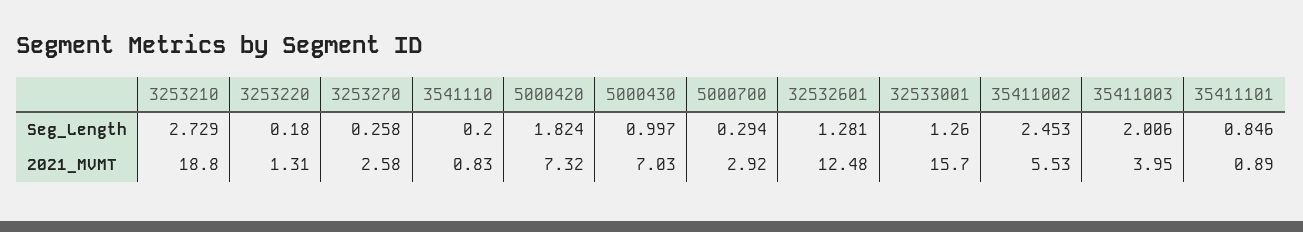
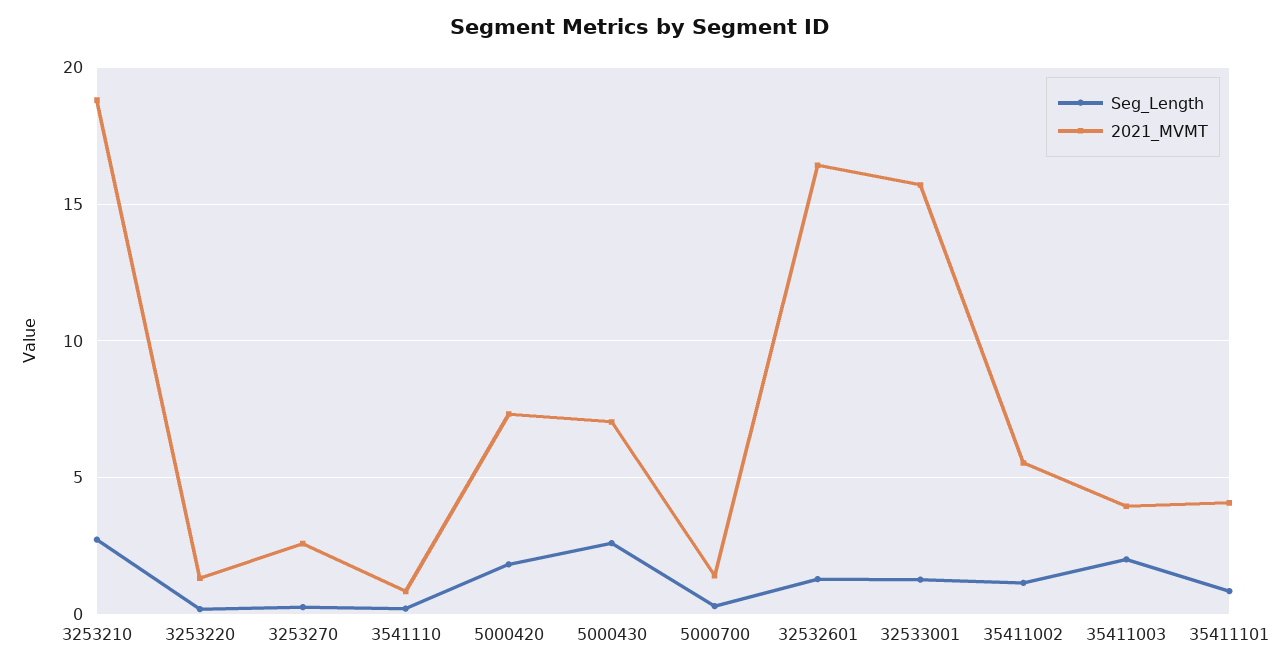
Seg_Length, 5000430: 0.997 -> 2.5
Seg_Length, 35411002: 2.453 -> 1
2021_MVMT, 5000700: 2.92 -> 1.5
2021_MVMT, 32532601: 12.48 -> 16.5
2021_MVMT, 35411101: 0.89 -> 4

